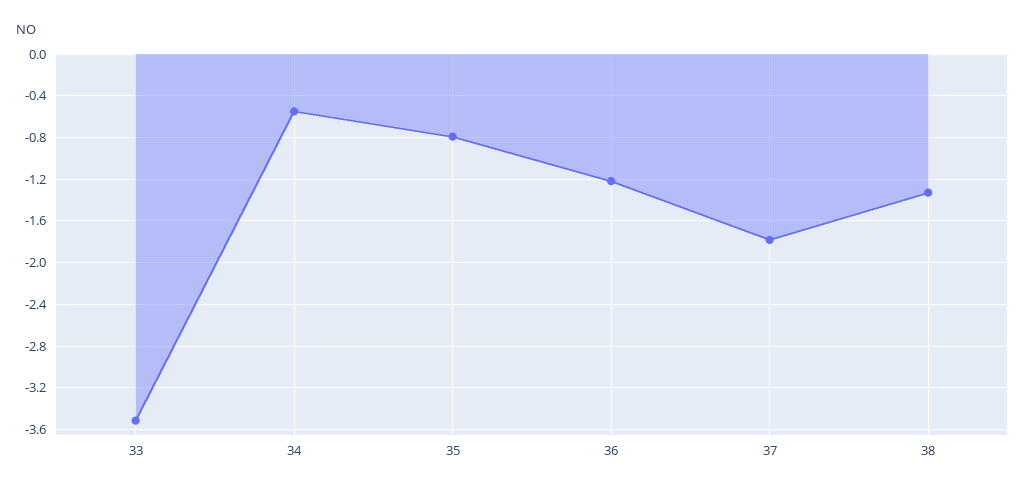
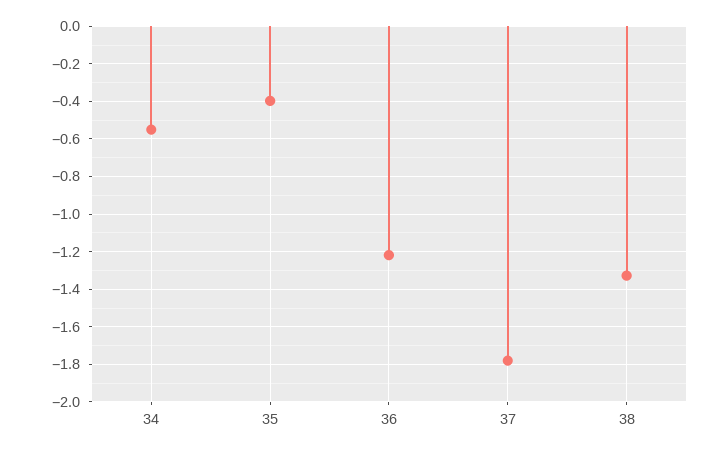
33: -3.5 -> none
35: -0.8 -> -0.4

